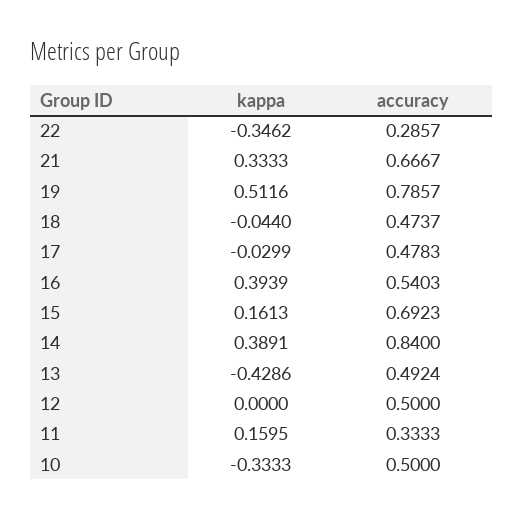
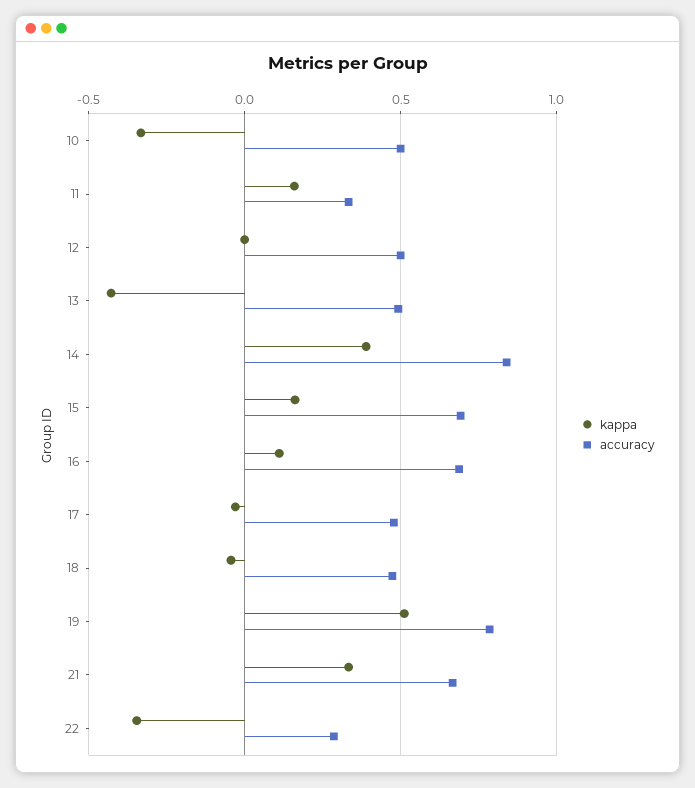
kappa, 16: 0.3939 -> 0.1
accuracy, 16: 0.5403 -> 0.7

